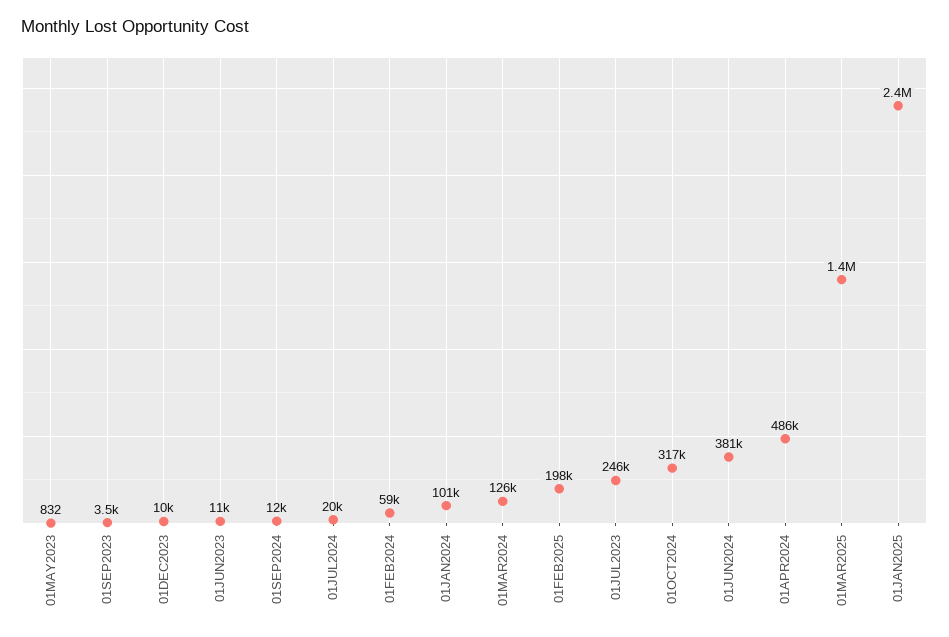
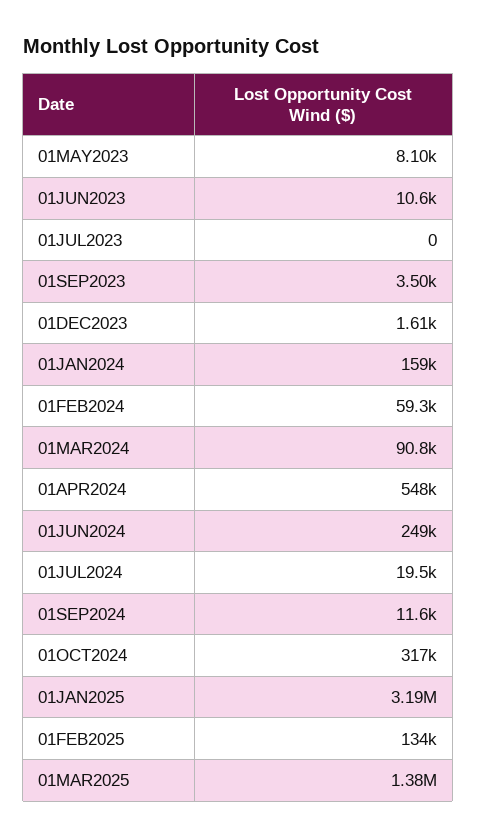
01MAY2023: 832 -> 8100
01DEC2023: 10000 -> 1610
01JAN2024: 101000 -> 159000
01MAR2024: 126000 -> 90800
01FEB2025: 198000 -> 134000
01JUL2023: 246000 -> 0
01JUN2024: 381000 -> 249000
01APR2024: 486000 -> 548000
01JAN2025: 2400000 -> 3190000

